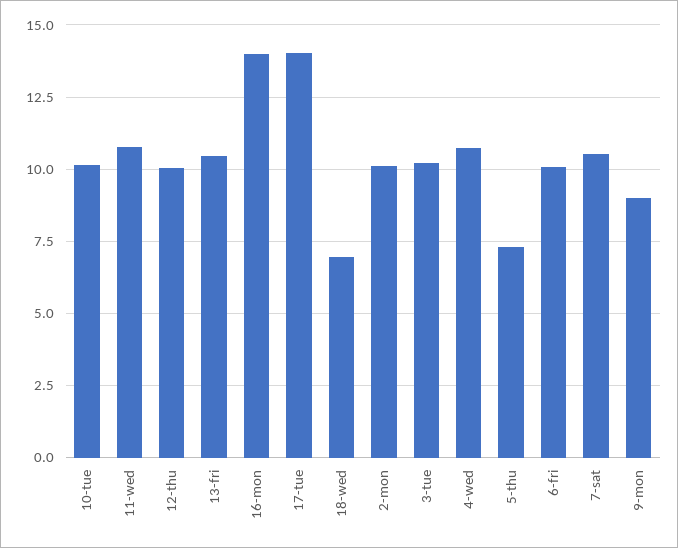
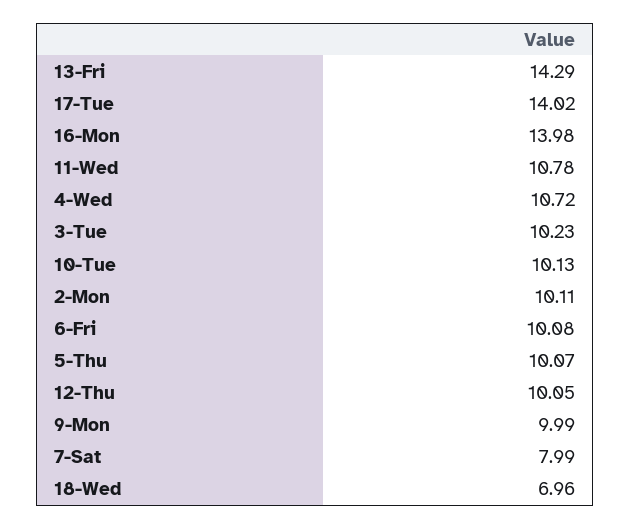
13-fri: 10.5 -> 14.29
5-thu: 7.25 -> 10.07
7-sat: 10.5 -> 7.99
9-mon: 9 -> 9.99

